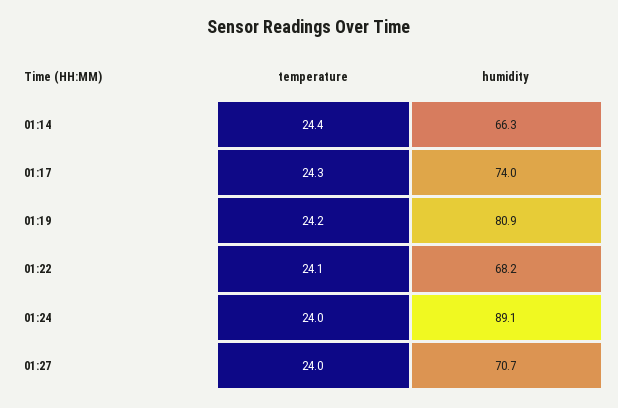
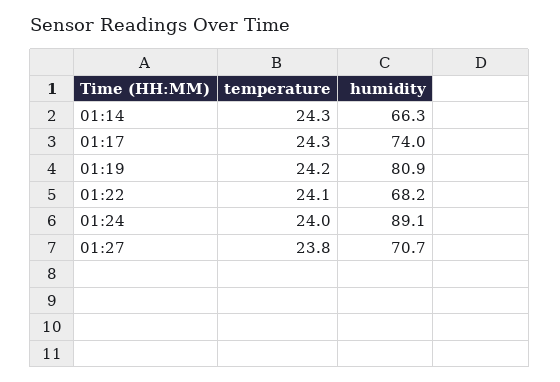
temperature, 01:14: 24.4 -> 24.3
temperature, 01:27: 24 -> 23.8

